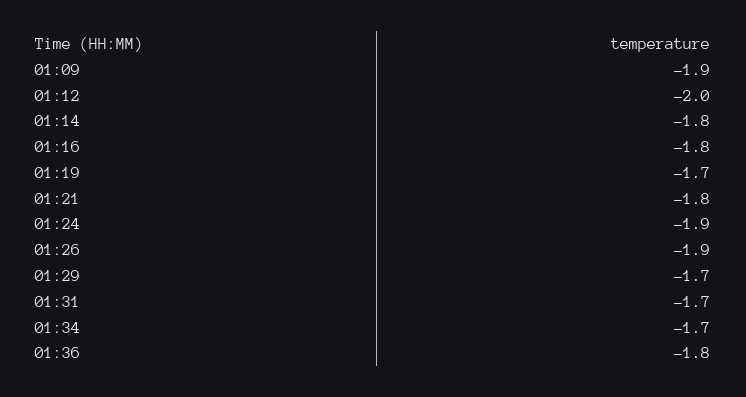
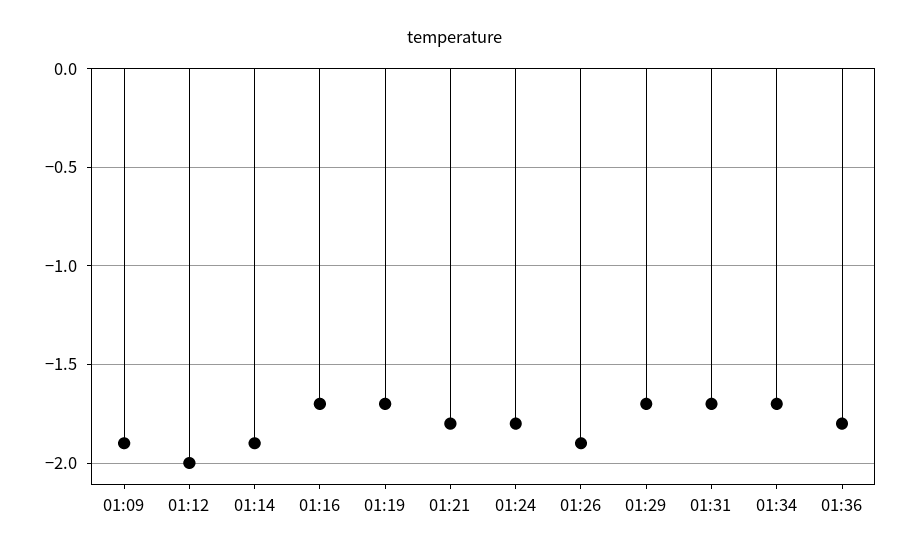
01:14: -1.8 -> -1.9
01:16: -1.8 -> -1.7
01:24: -1.9 -> -1.8

